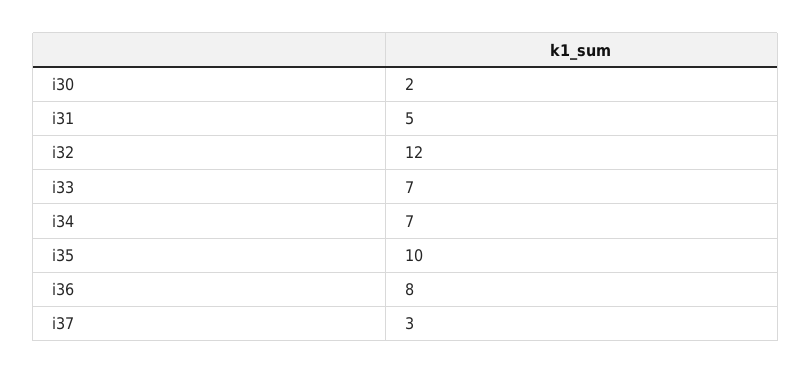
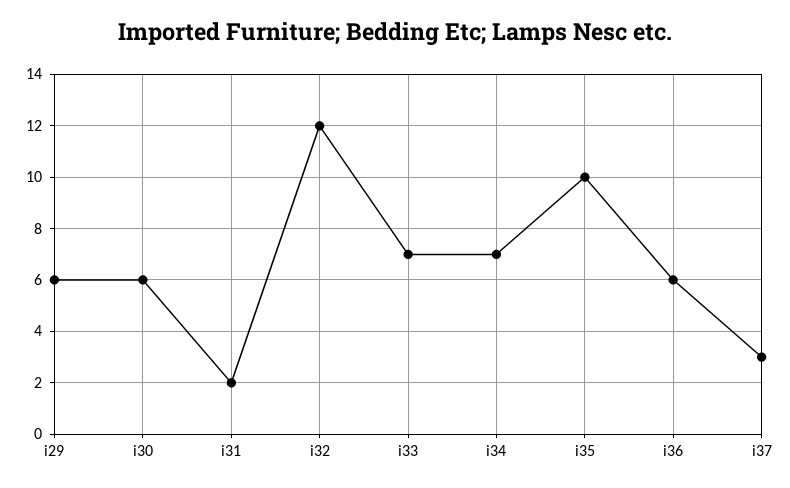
i30: 2 -> 6
i31: 5 -> 2
i36: 8 -> 6
i29: none -> 6

